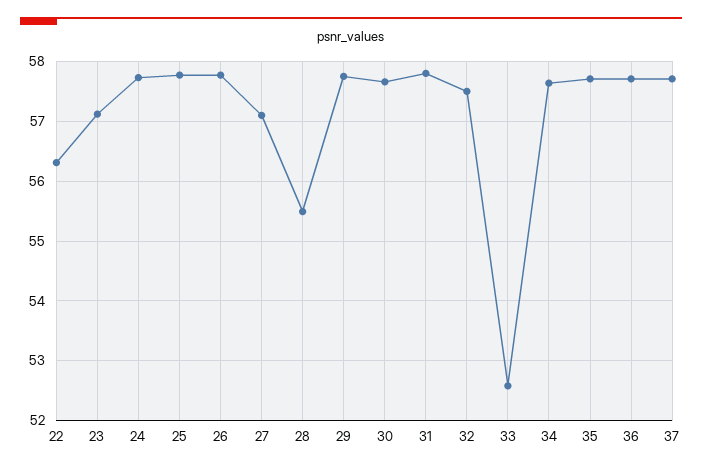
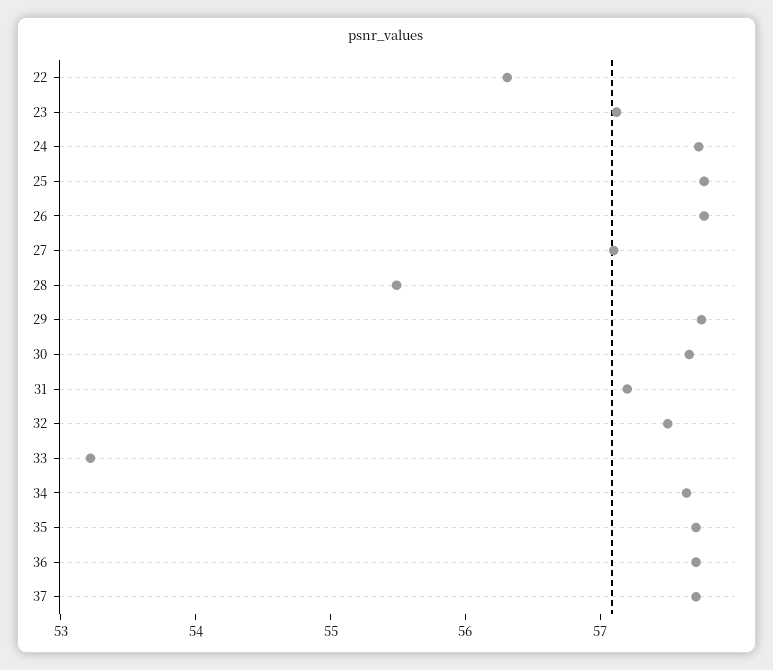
31: 57.8 -> 57.2
33: 52.6 -> 53.2

